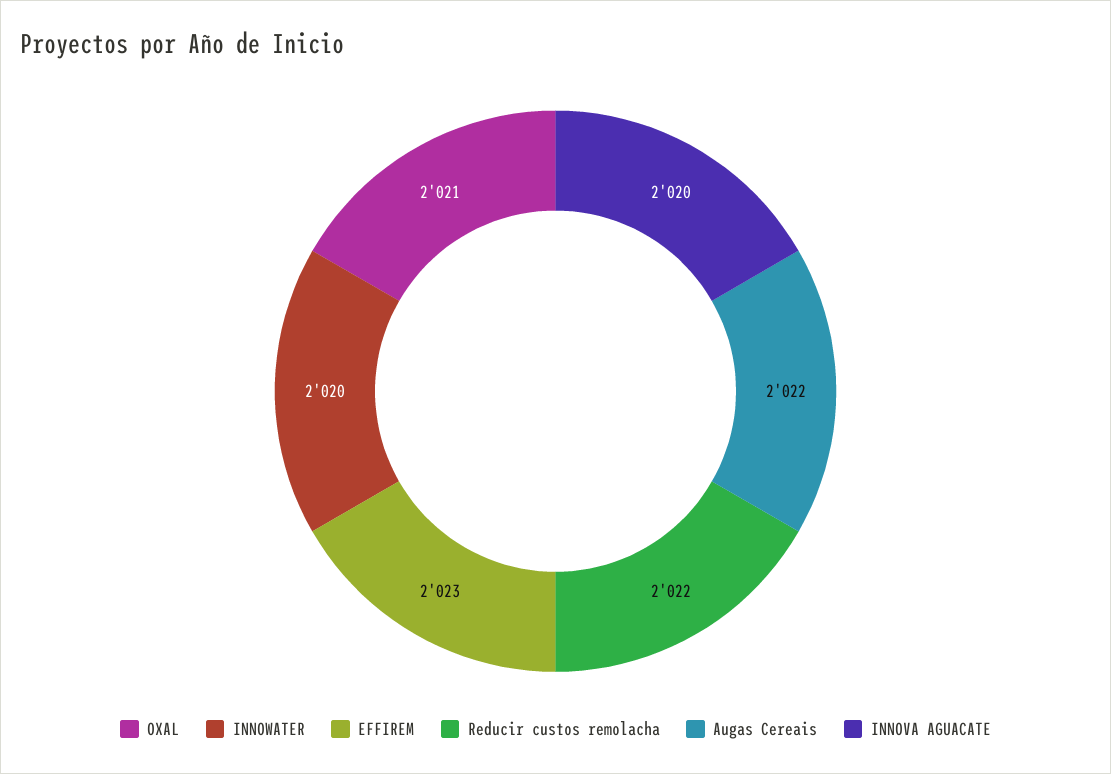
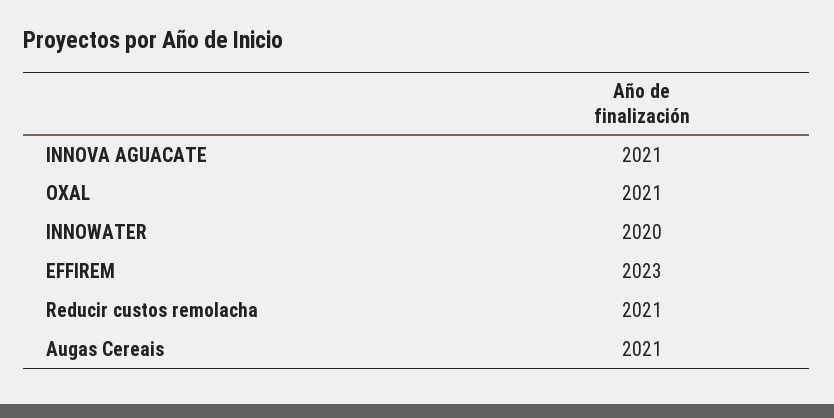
Reducir custos remolacha: 2022 -> 2021
Augas Cereais: 2022 -> 2021
INNOVA AGUACATE: 2020 -> 2021

